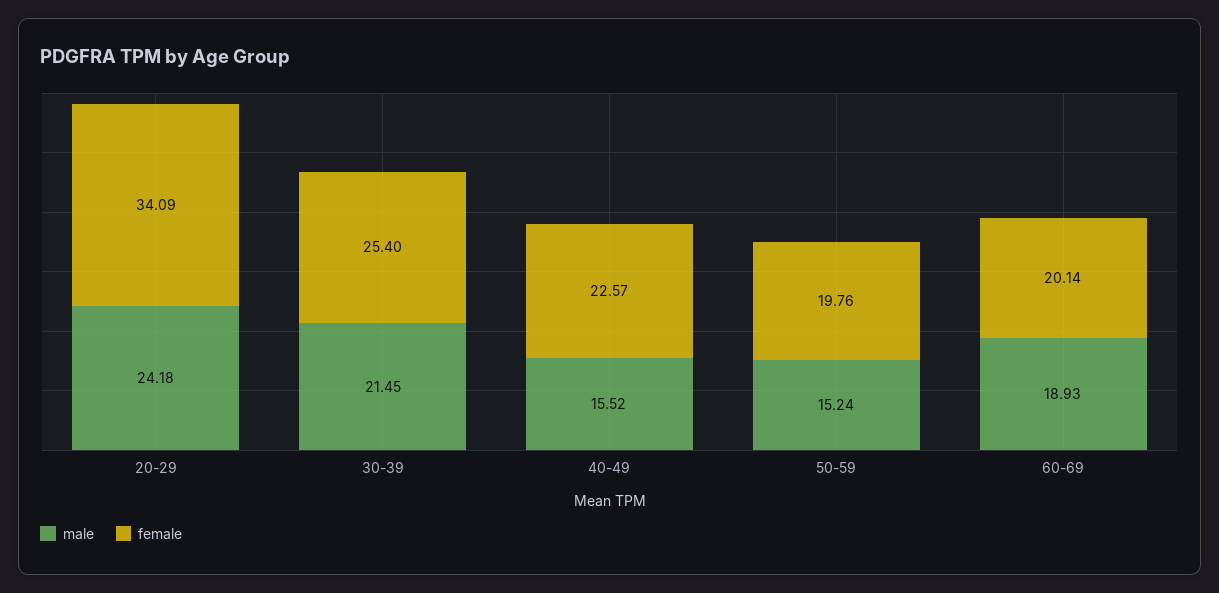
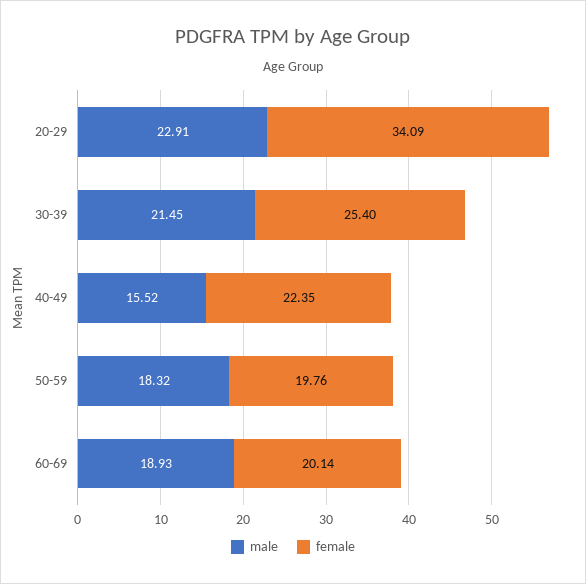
male, 20-29: 24.18 -> 22.91
female, 40-49: 22.57 -> 22.35
male, 50-59: 15.24 -> 18.32

